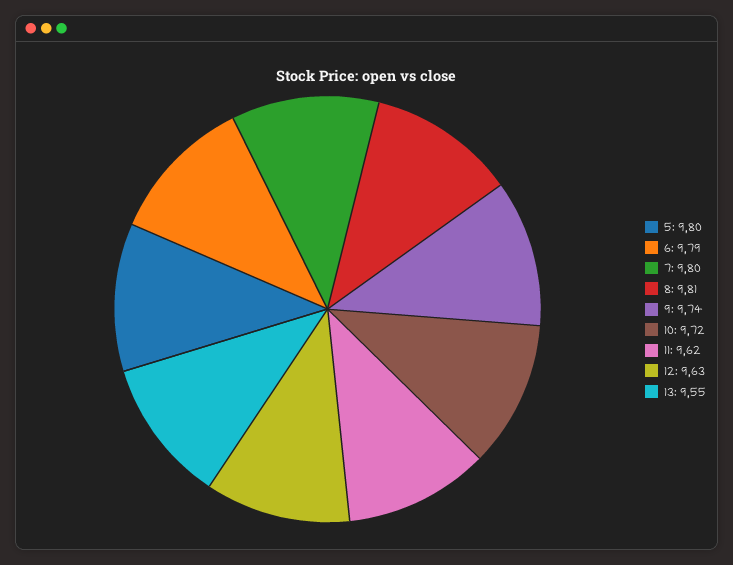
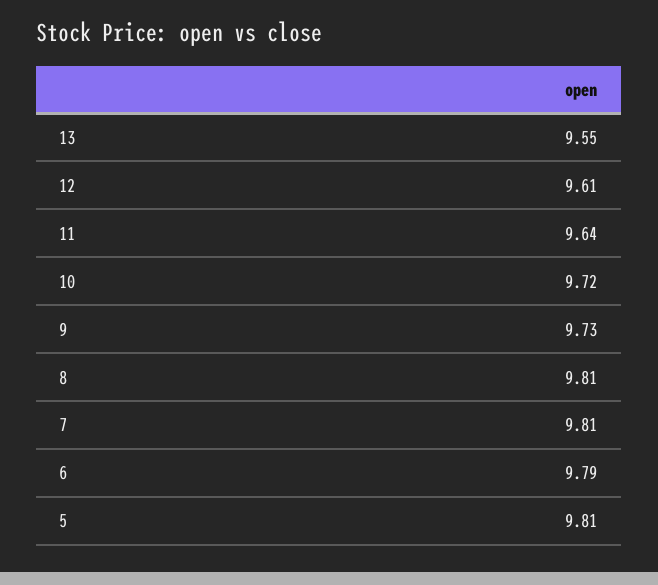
5: 9.8 -> 9.81
7: 9.8 -> 9.81
9: 9.74 -> 9.73
11: 9.62 -> 9.64
12: 9.63 -> 9.61

